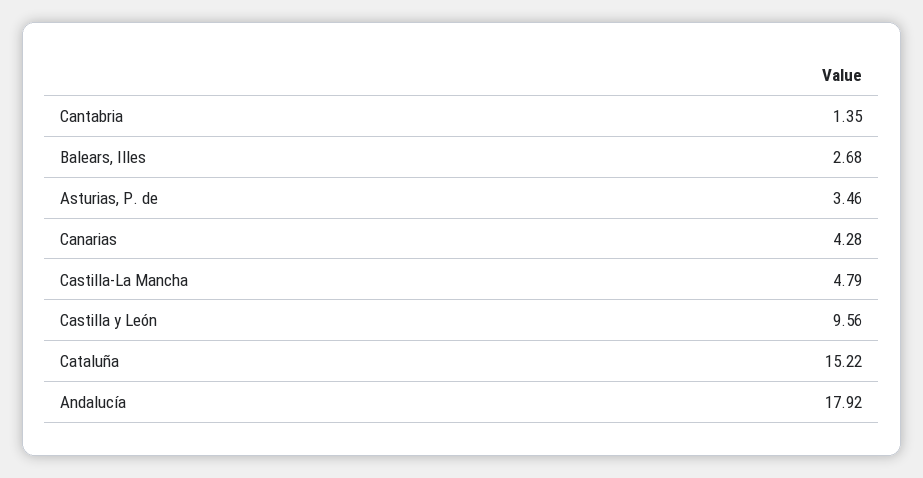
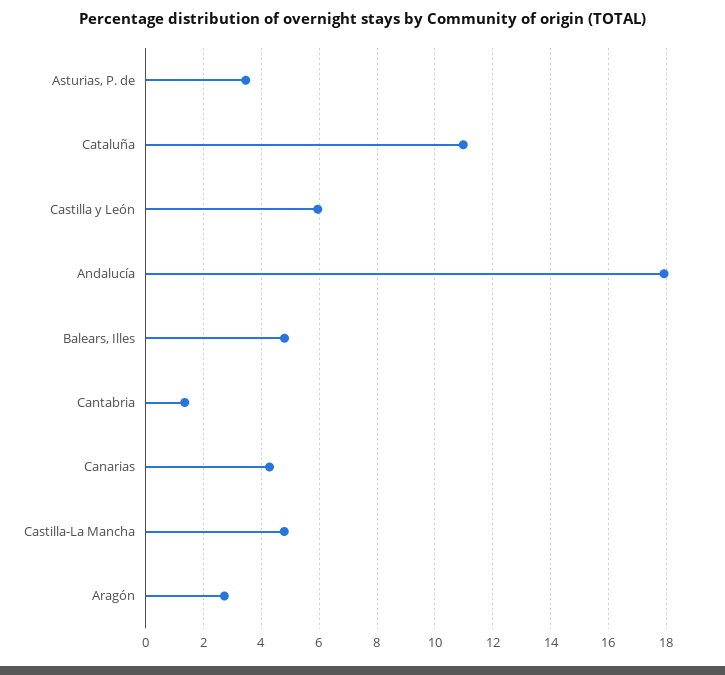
Balears, Illes: 2.68 -> 4.75
Castilla y León: 9.56 -> 6
Cataluña: 15.22 -> 11
Aragón: none -> 2.75

